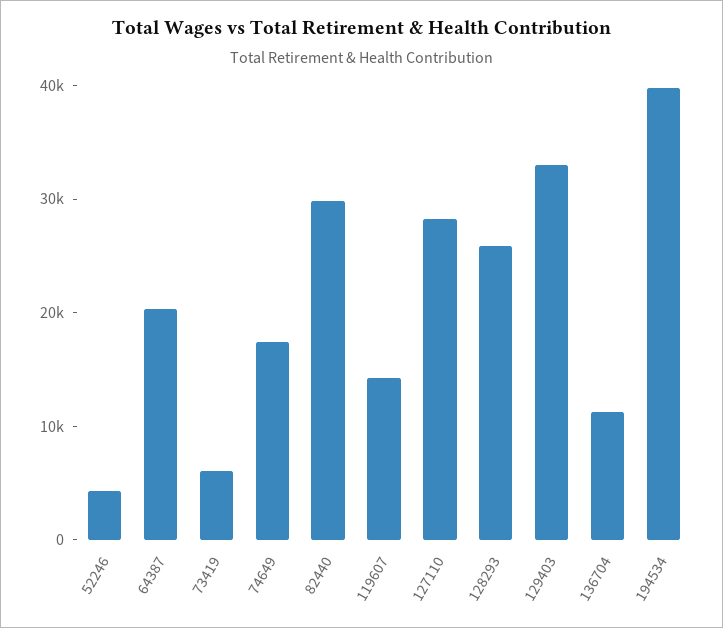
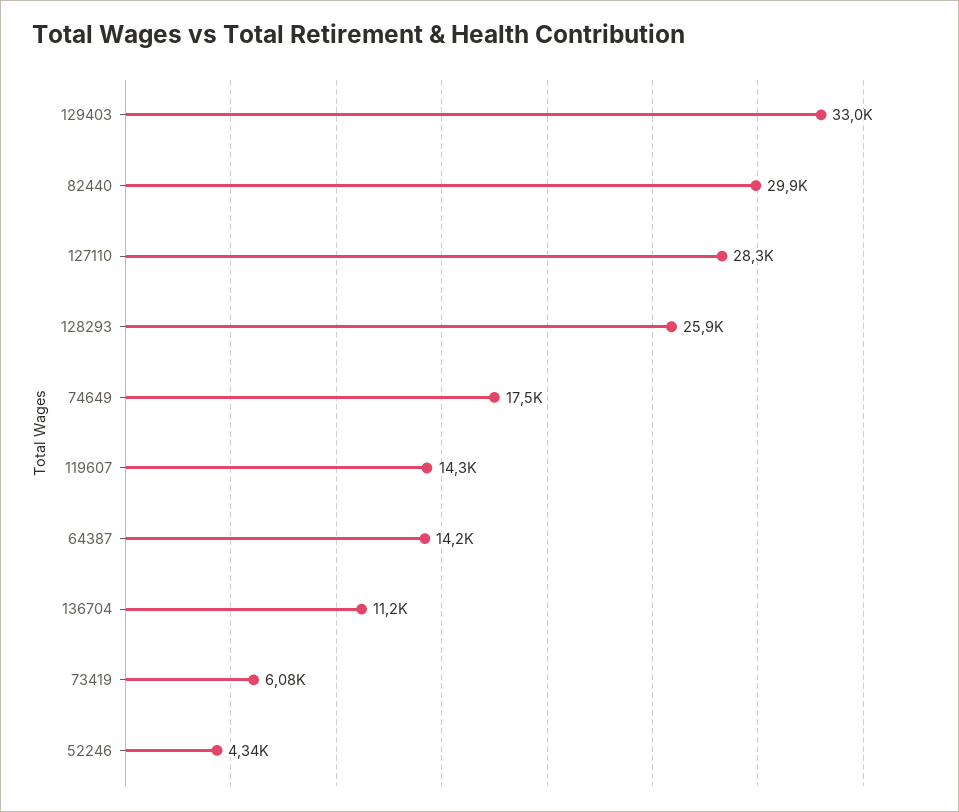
64387: 20000 -> 14200
194534: 40000 -> none

